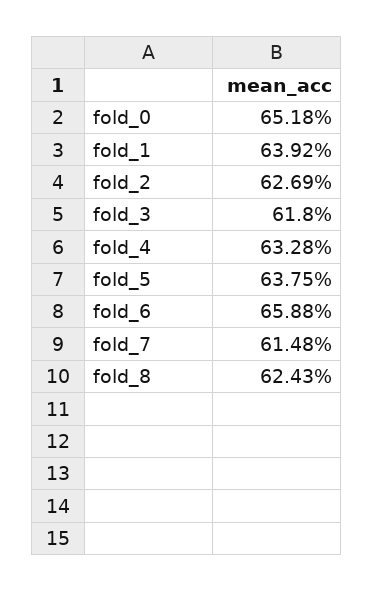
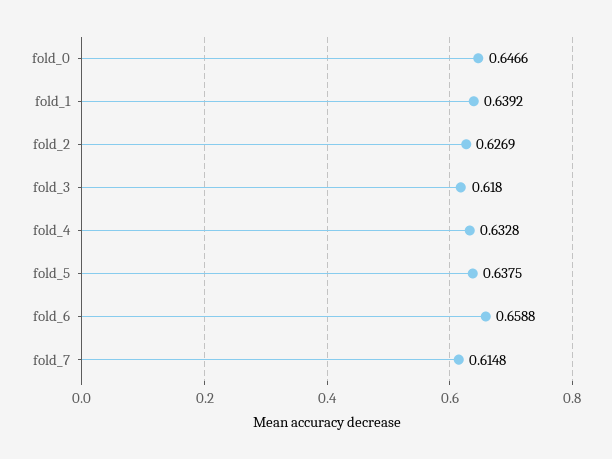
fold_0: 0.6518 -> 0.6466
fold_8: 0.6243 -> none

